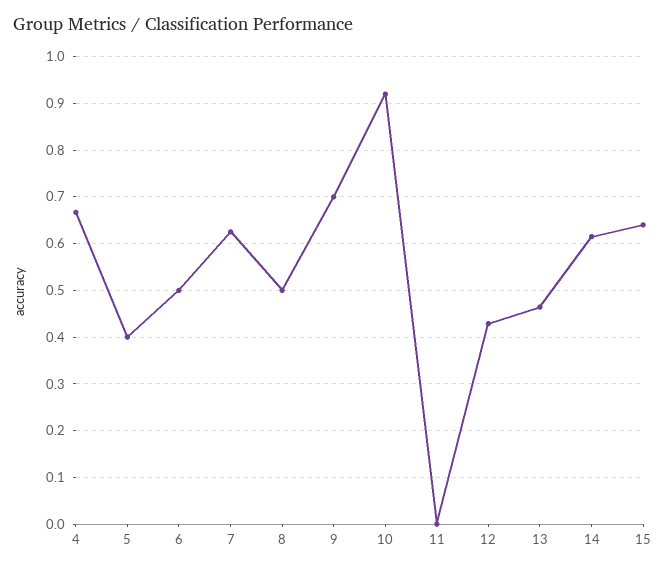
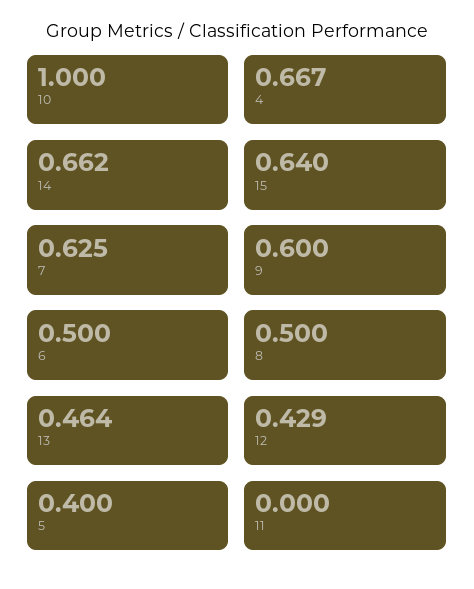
9: 0.7 -> 0.6
10: 0.92 -> 1
14: 0.62 -> 0.662

